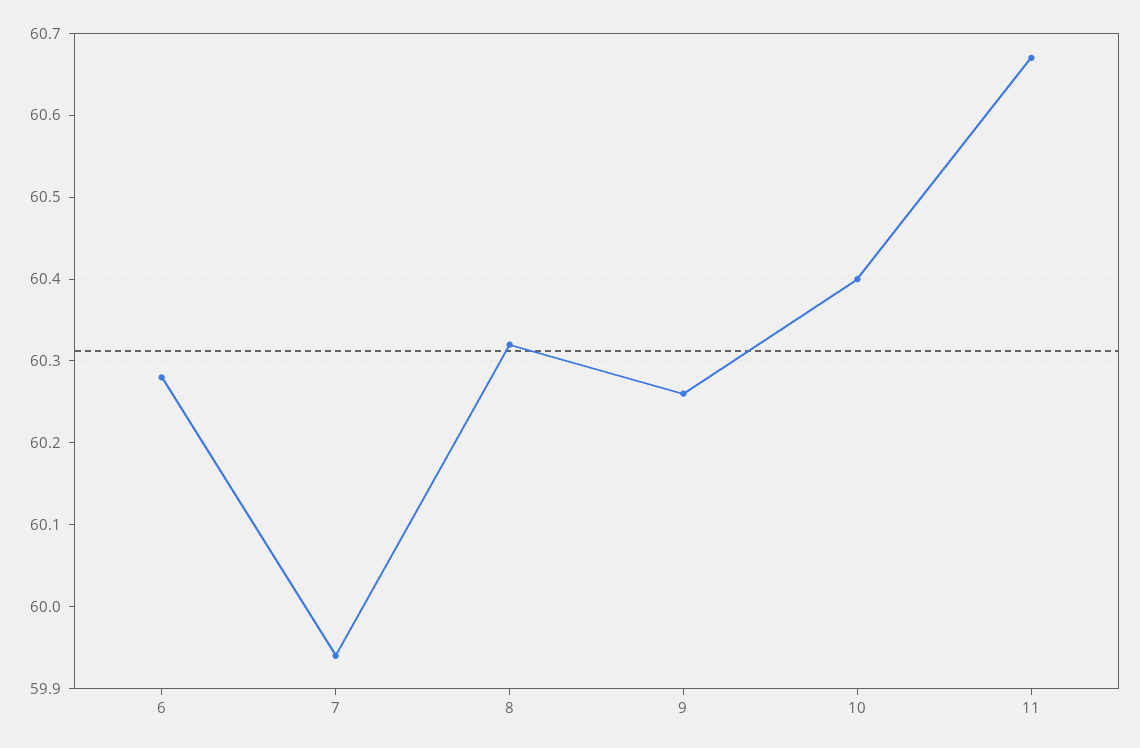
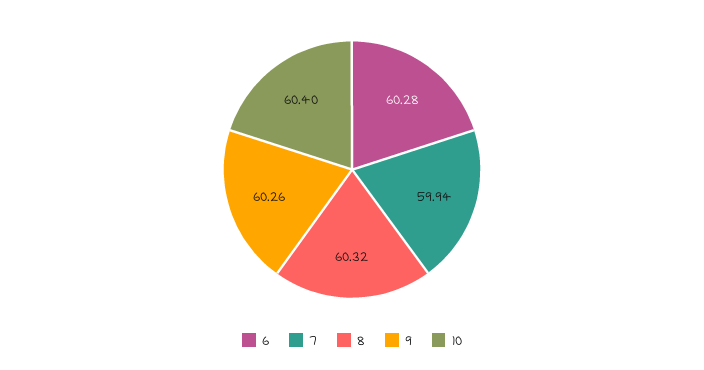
11: 60.67 -> none

